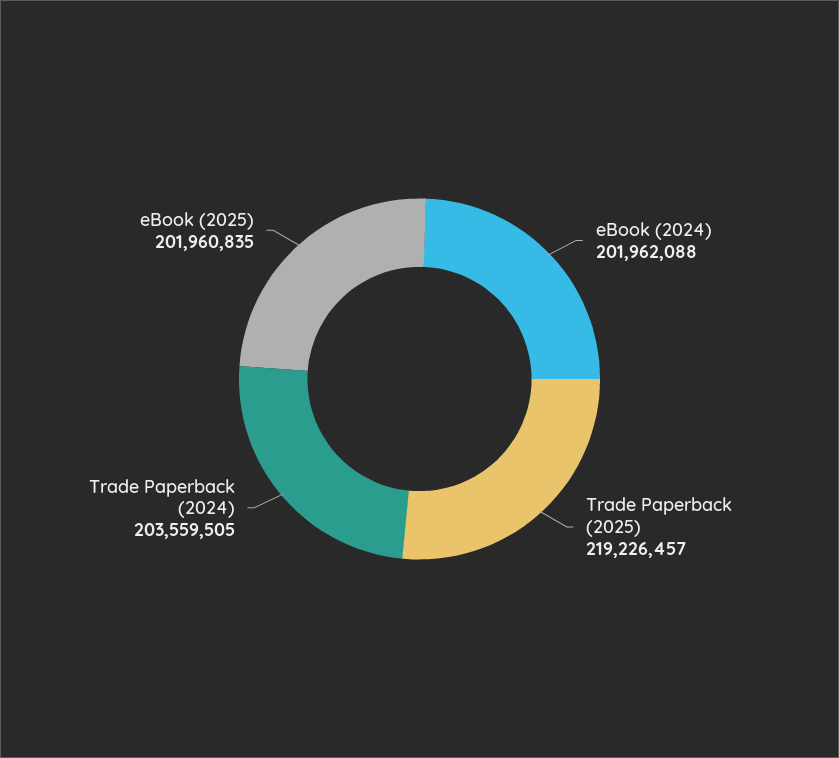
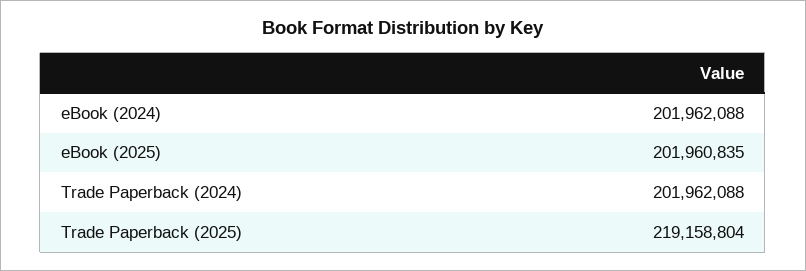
Trade Paperback (2025): 219226457 -> 219158804
Trade Paperback (2024): 203559505 -> 201962088

